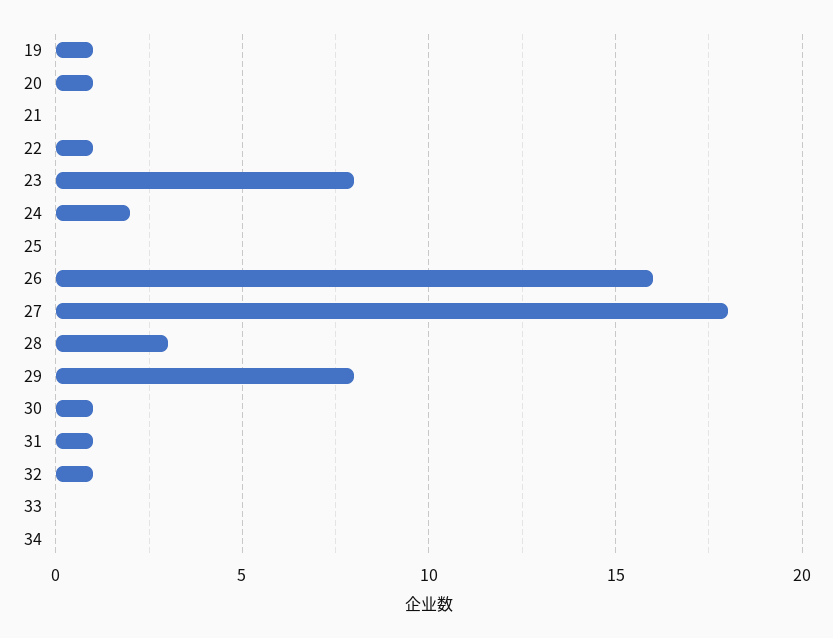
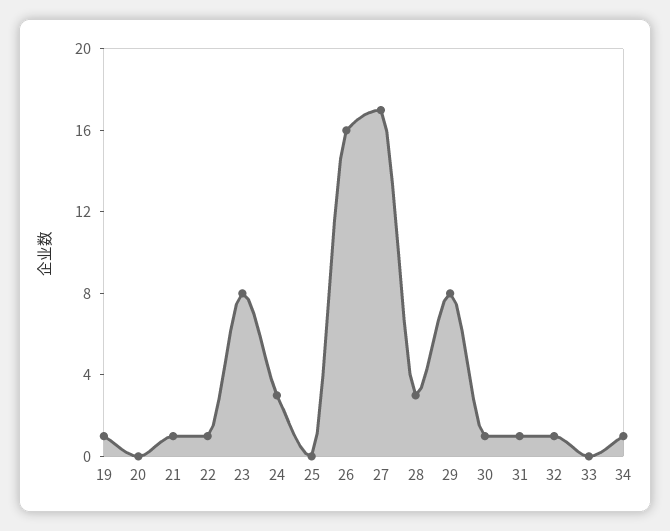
20: 1 -> 0
21: 0 -> 1
24: 2 -> 3
27: 18 -> 17
34: 0 -> 1

